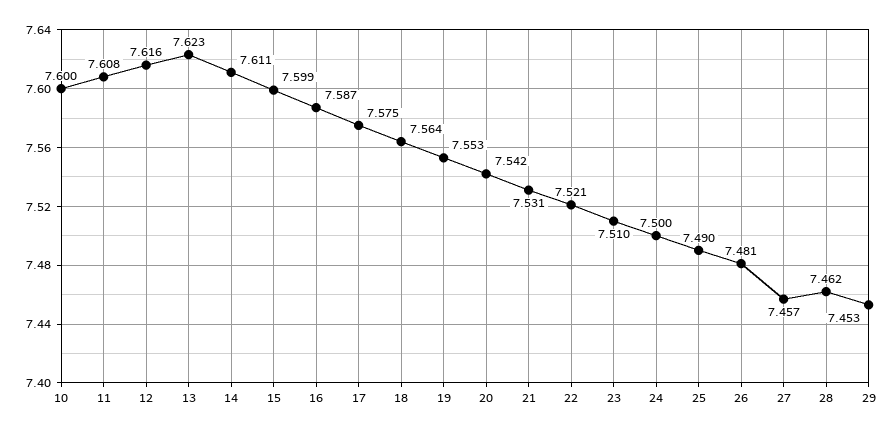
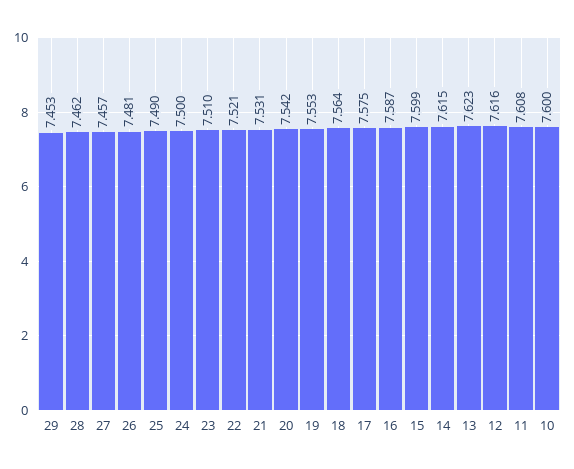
14: 7.611 -> 7.615

